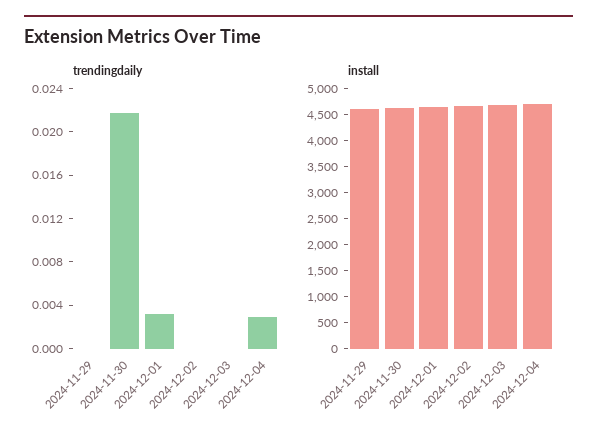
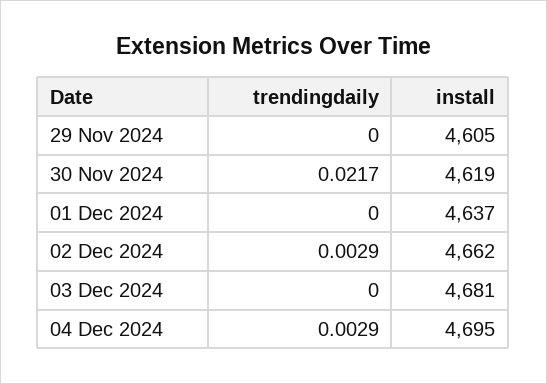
trendingdaily, 2024-12-01: 0.003 -> 0
trendingdaily, 2024-12-02: 0 -> 0.0029

